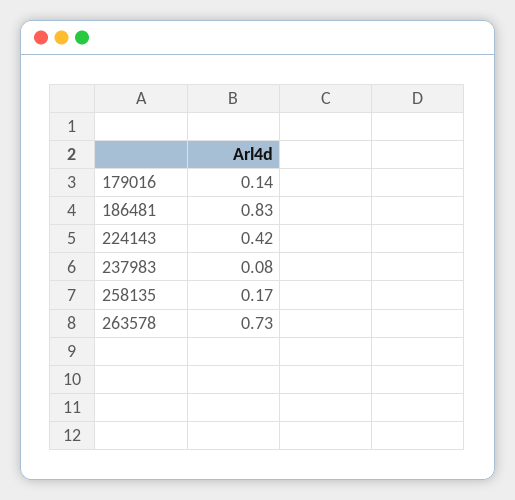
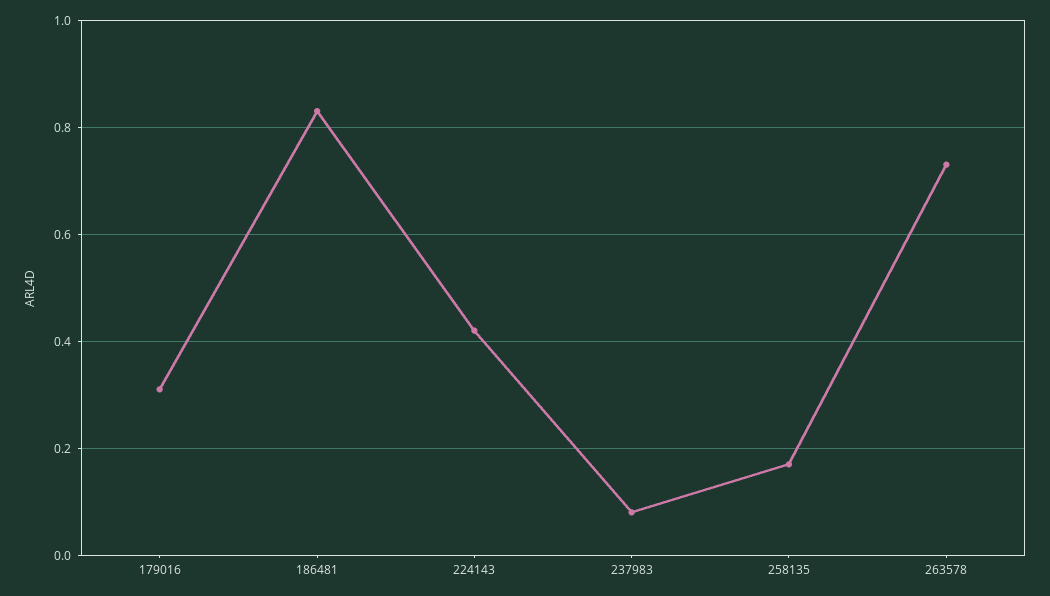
179016: 0.14 -> 0.3

